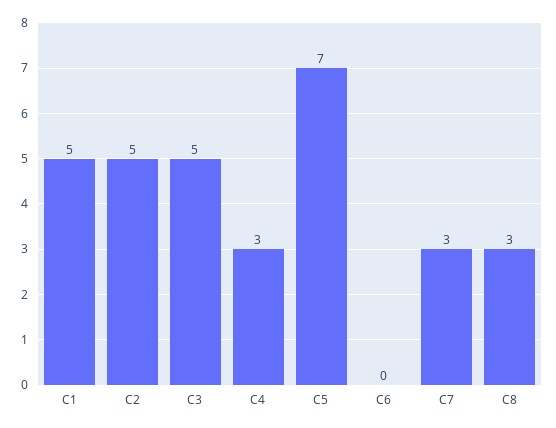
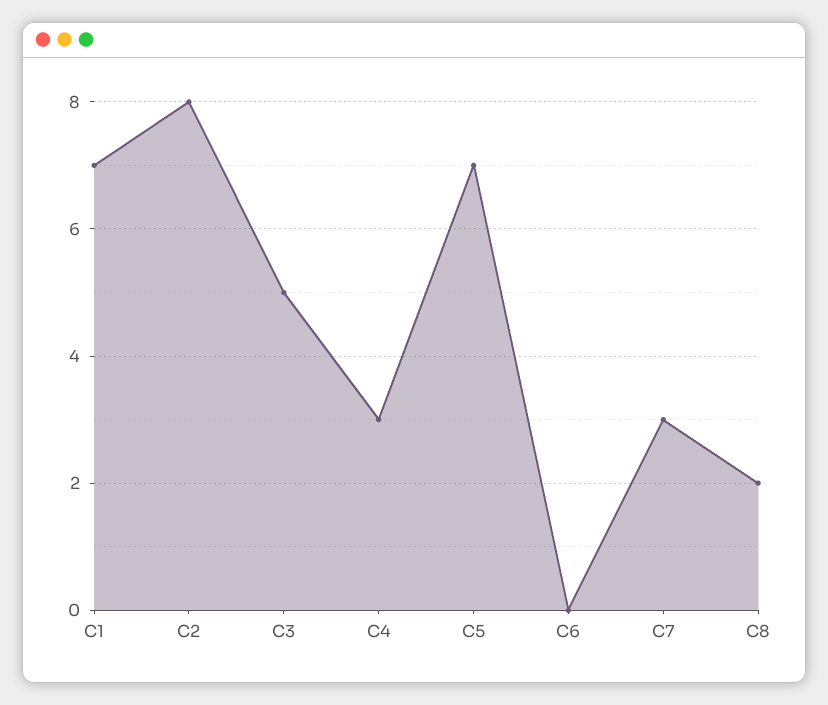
C1: 5 -> 7
C2: 5 -> 8
C8: 3 -> 2

